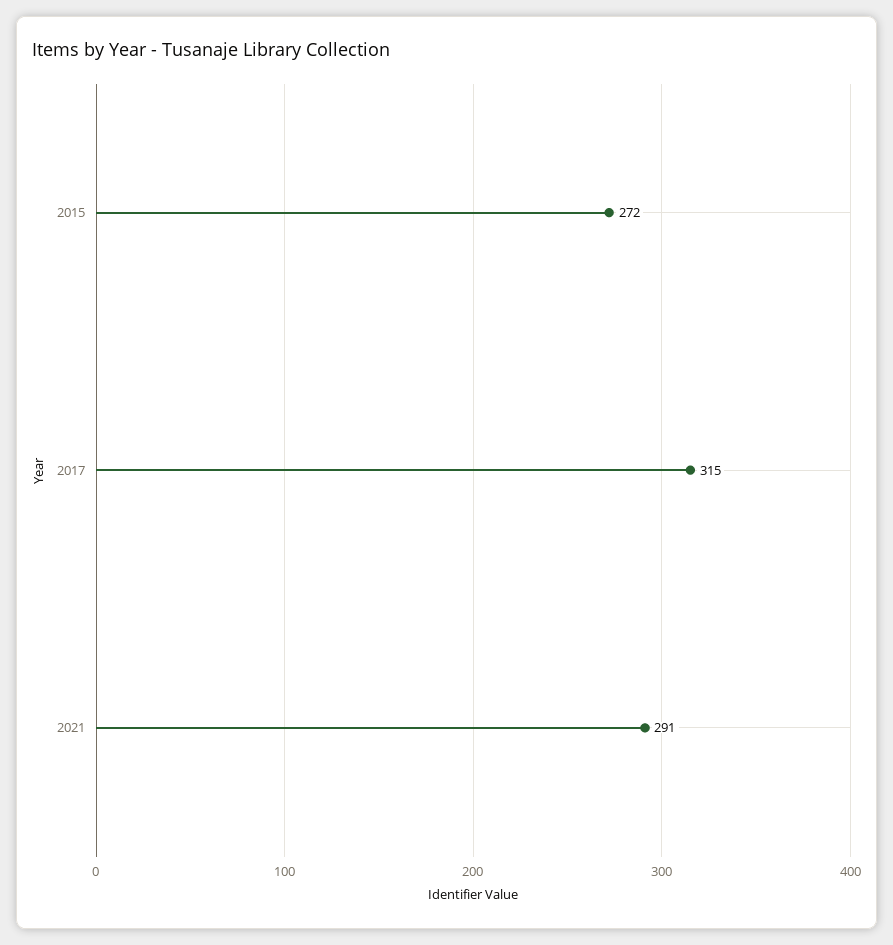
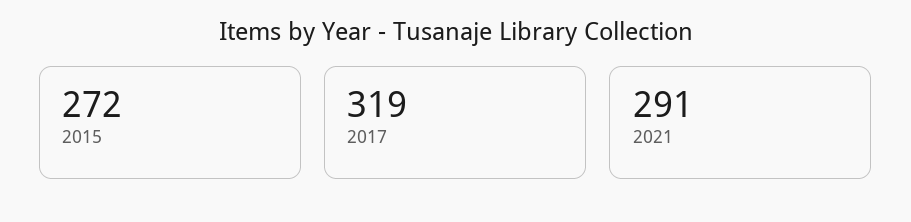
2017: 315 -> 319

